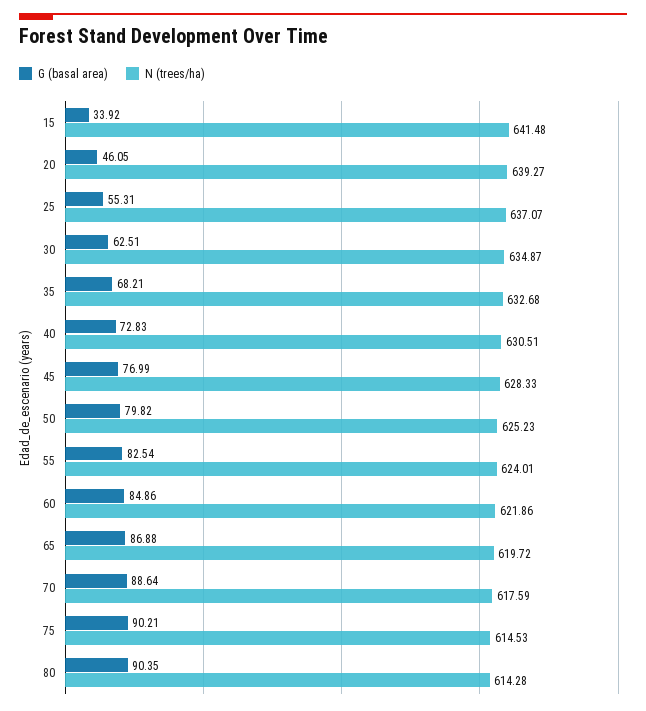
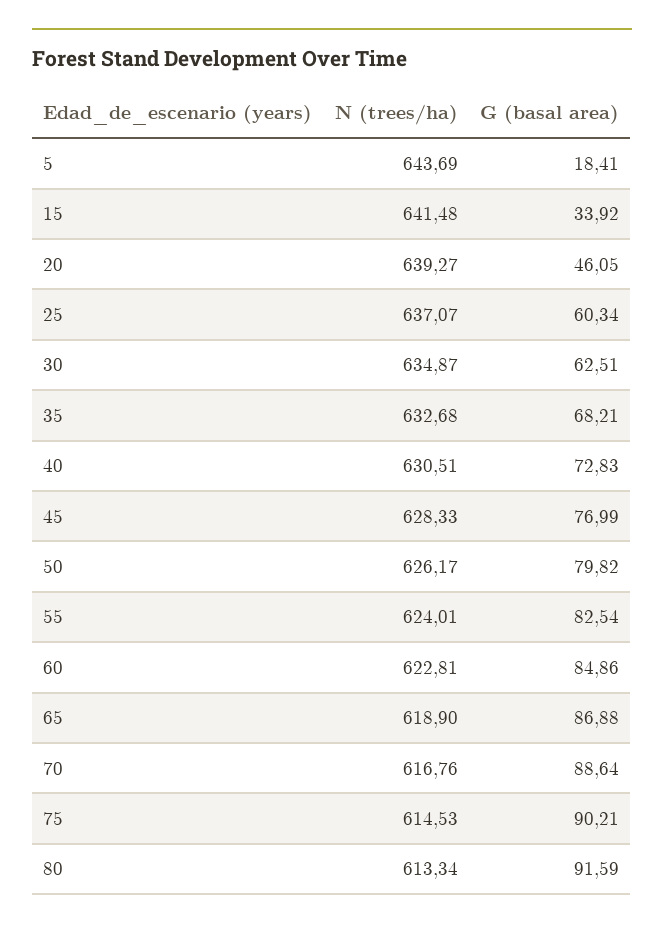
G (basal area), 25: 55.31 -> 60.34
N (trees/ha), 50: 625.23 -> 626.17
N (trees/ha), 60: 621.86 -> 622.81
N (trees/ha), 65: 619.72 -> 618.9
N (trees/ha), 70: 617.59 -> 616.76
G (basal area), 80: 90.35 -> 91.59
N (trees/ha), 80: 614.28 -> 613.34
N (trees/ha), 5: none -> 643.69
G (basal area), 5: none -> 18.41

